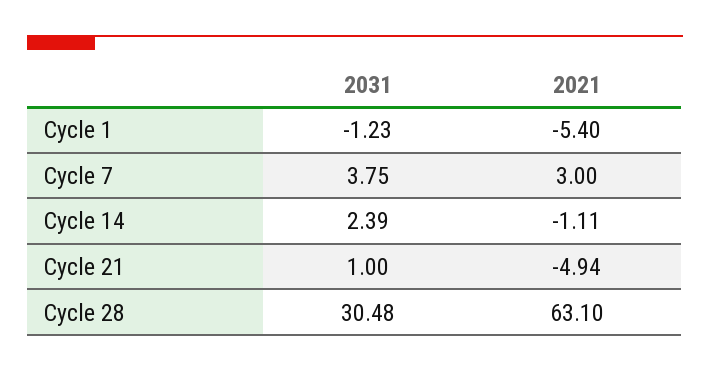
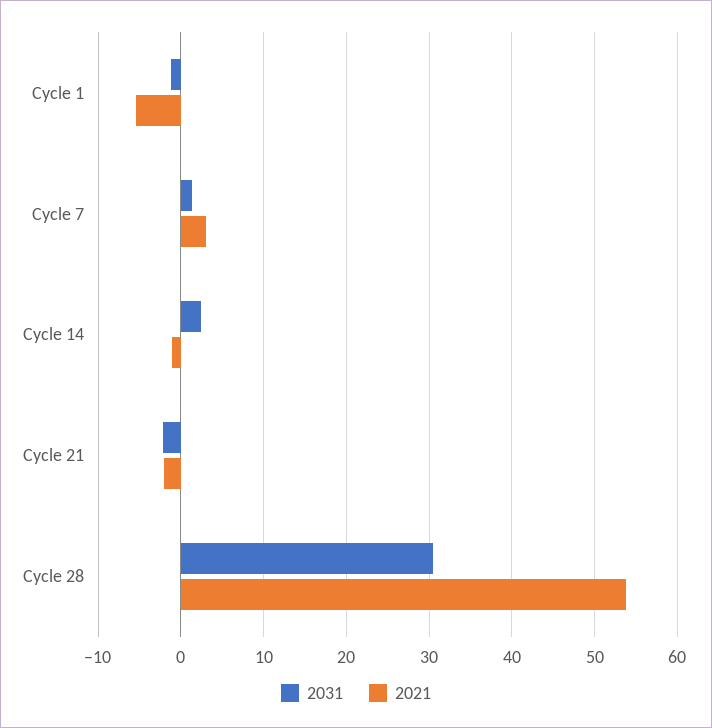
2031, Cycle 7: 3.75 -> 1
2031, Cycle 21: 1 -> -2
2021, Cycle 21: -4.94 -> -2
2021, Cycle 28: 63.1 -> 54

